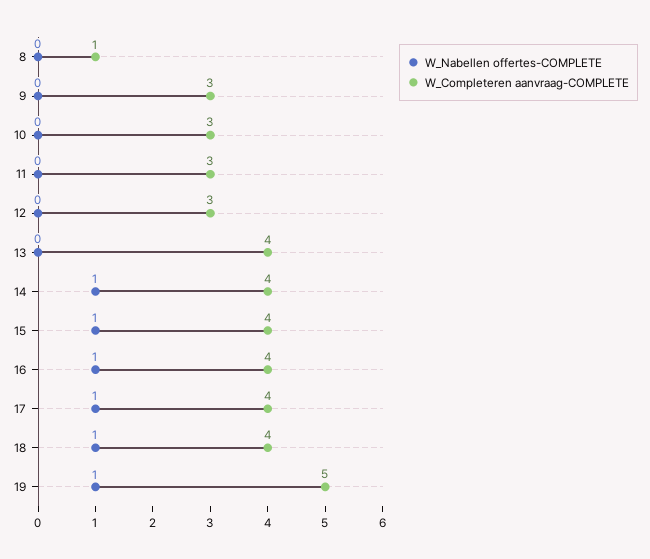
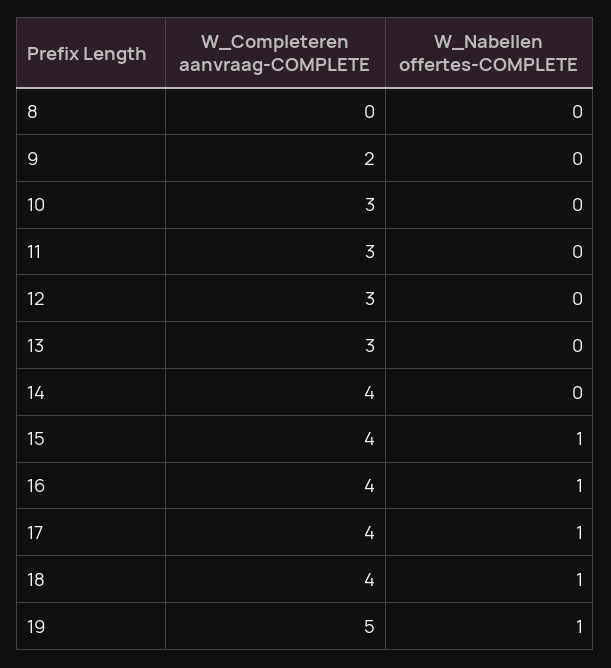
W_Completeren aanvraag-COMPLETE, 8: 1 -> 0
W_Completeren aanvraag-COMPLETE, 9: 3 -> 2
W_Completeren aanvraag-COMPLETE, 13: 4 -> 3
W_Nabellen offertes-COMPLETE, 14: 1 -> 0

